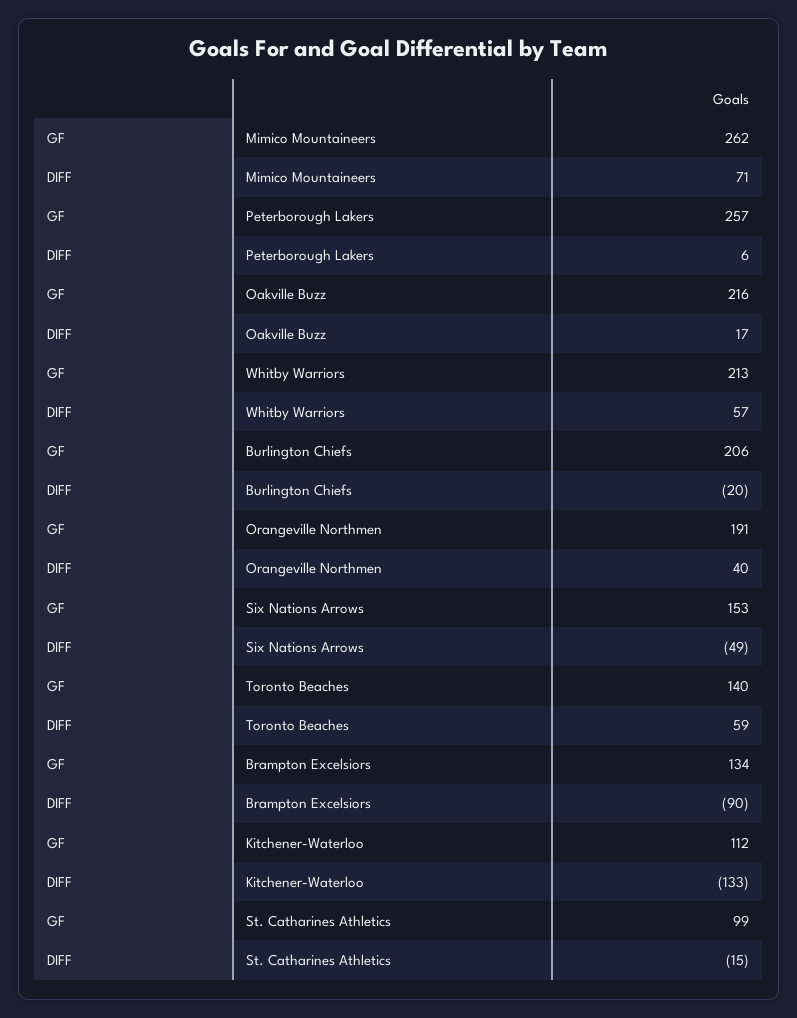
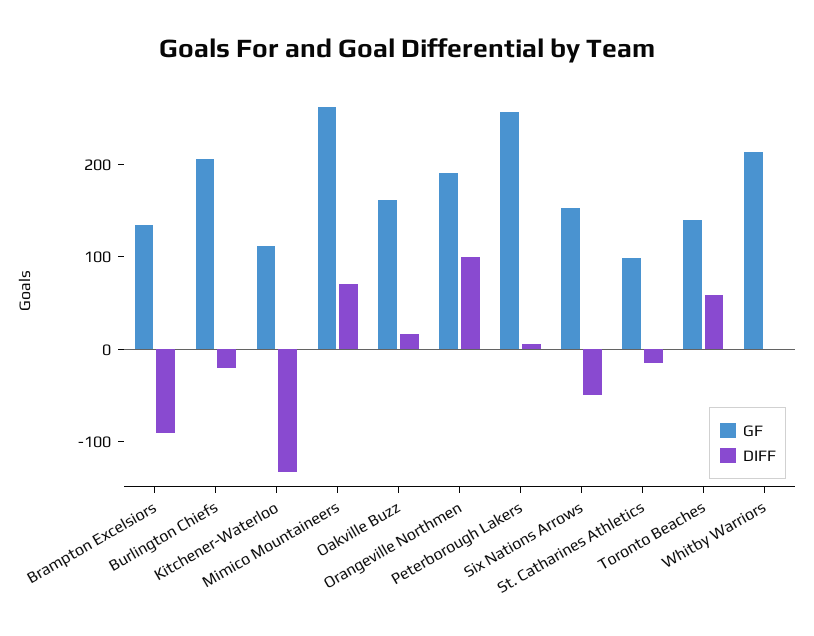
GF, Oakville Buzz: 216 -> 160
DIFF, Whitby Warriors: 57 -> 0
DIFF, Orangeville Northmen: 40 -> 100

